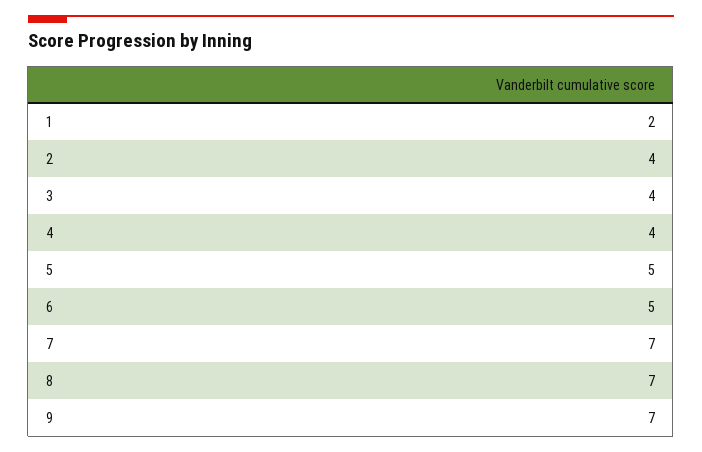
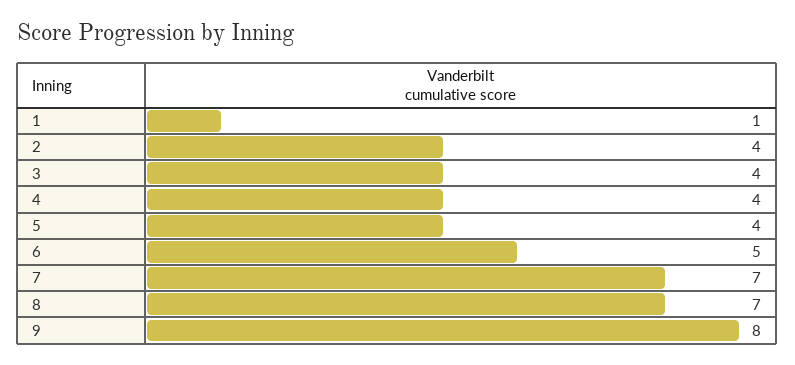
1: 2 -> 1
5: 5 -> 4
9: 7 -> 8

